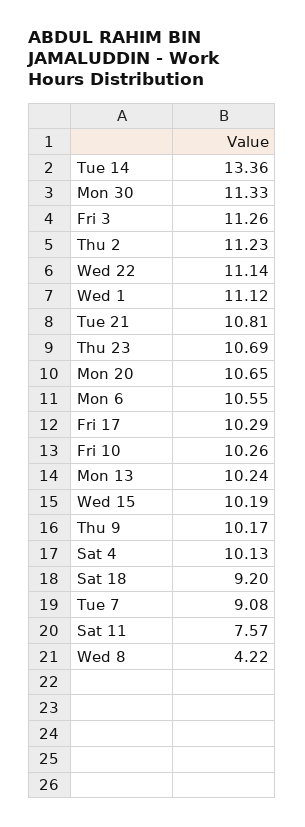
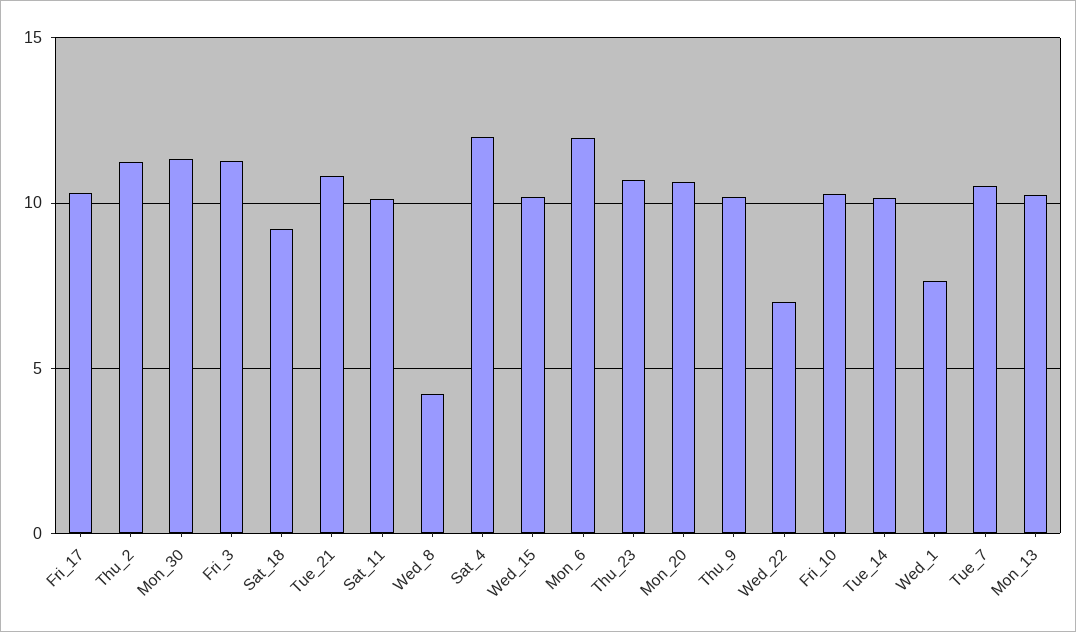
Tue 14: 13.36 -> 10
Wed 22: 11.14 -> 7
Wed 1: 11.12 -> 7.5
Mon 6: 10.55 -> 12
Sat 4: 10.13 -> 12
Tue 7: 9.08 -> 10.5
Sat 11: 7.57 -> 10

